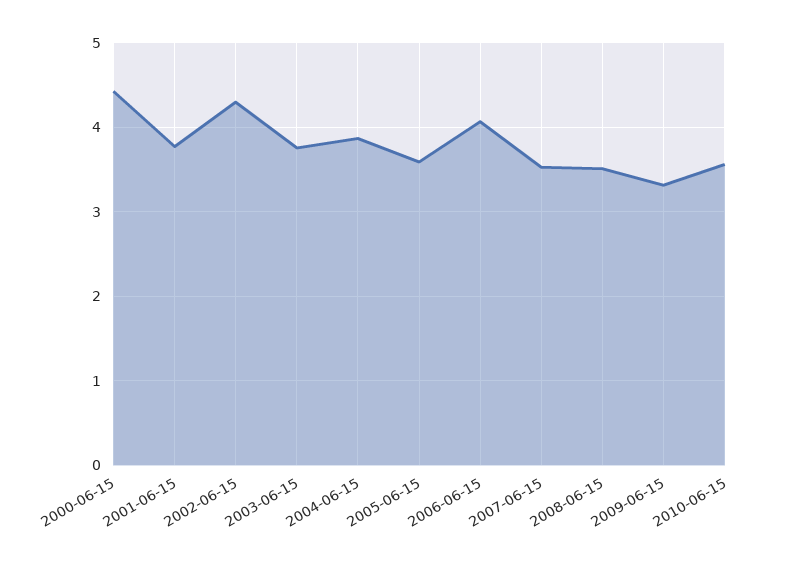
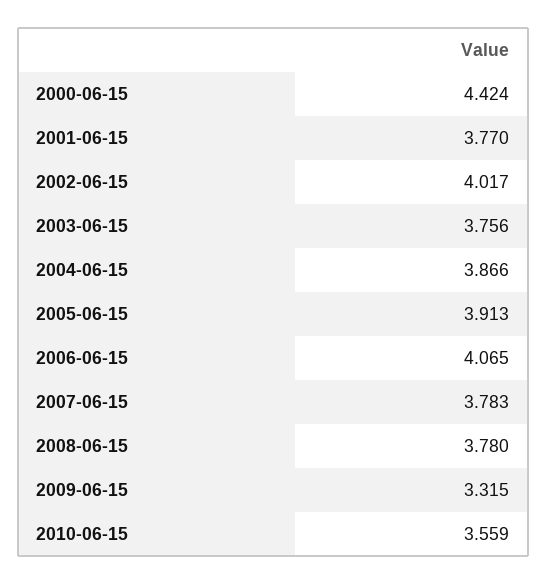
2002-06-15: 4.3 -> 4.017
2005-06-15: 3.6 -> 3.913
2007-06-15: 3.5 -> 3.783
2008-06-15: 3.5 -> 3.78

